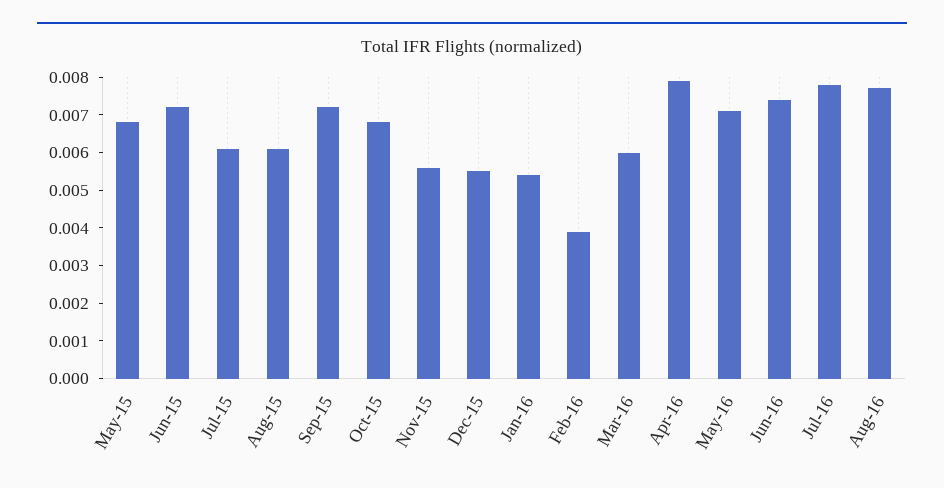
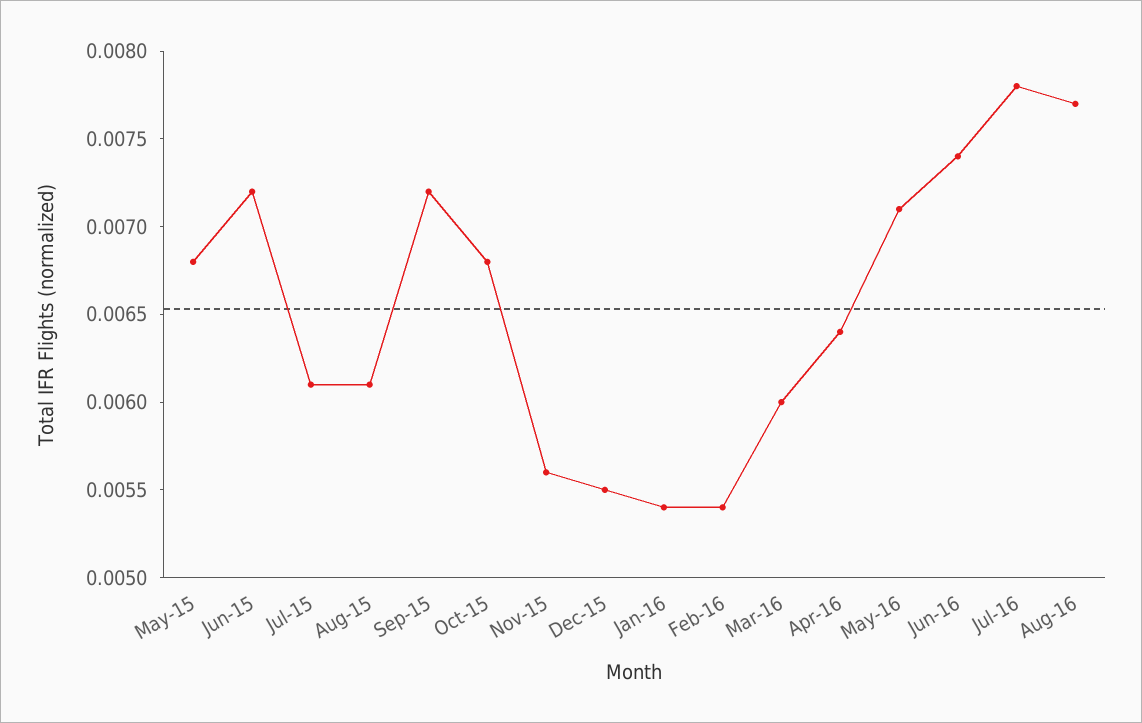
Feb-16: 0.004 -> 0.0054
Apr-16: 0.008 -> 0.0064

